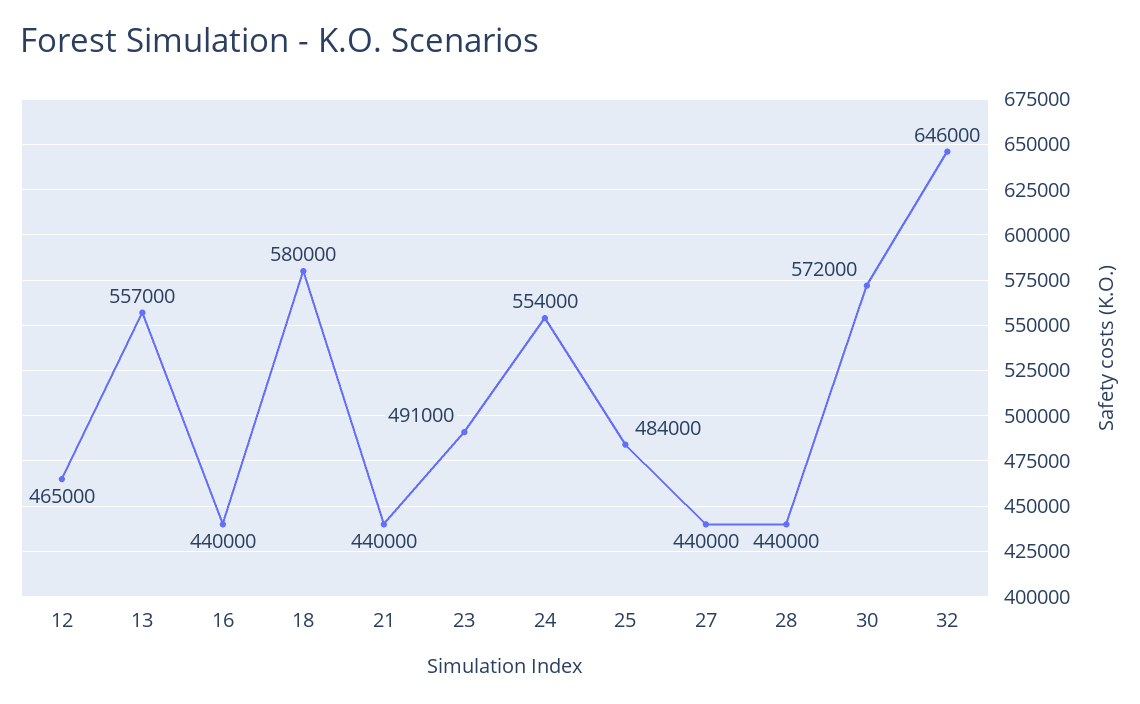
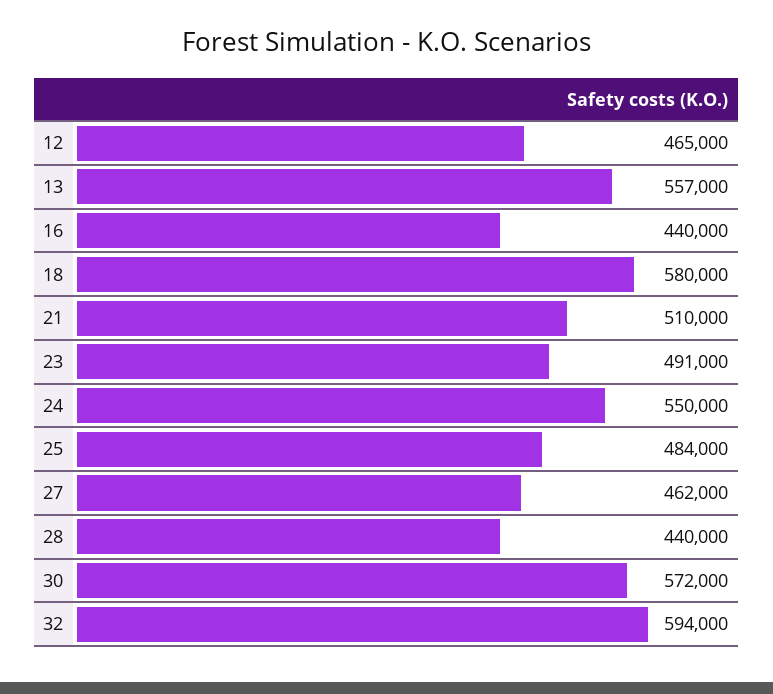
21: 440000 -> 510000
24: 554000 -> 550000
27: 440000 -> 462000
32: 646000 -> 594000

